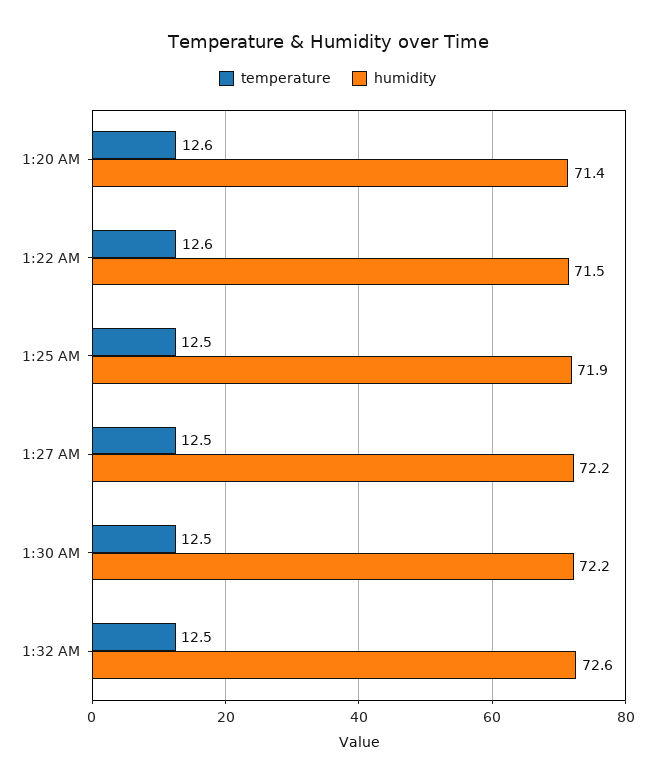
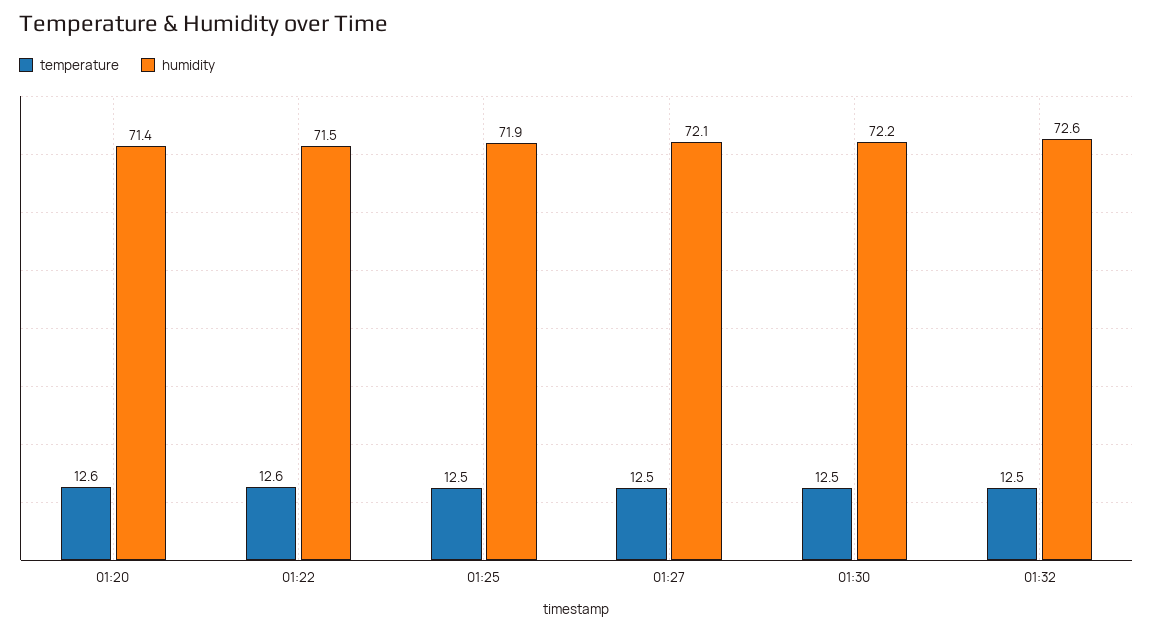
humidity, 1:27 AM: 72.2 -> 72.1

